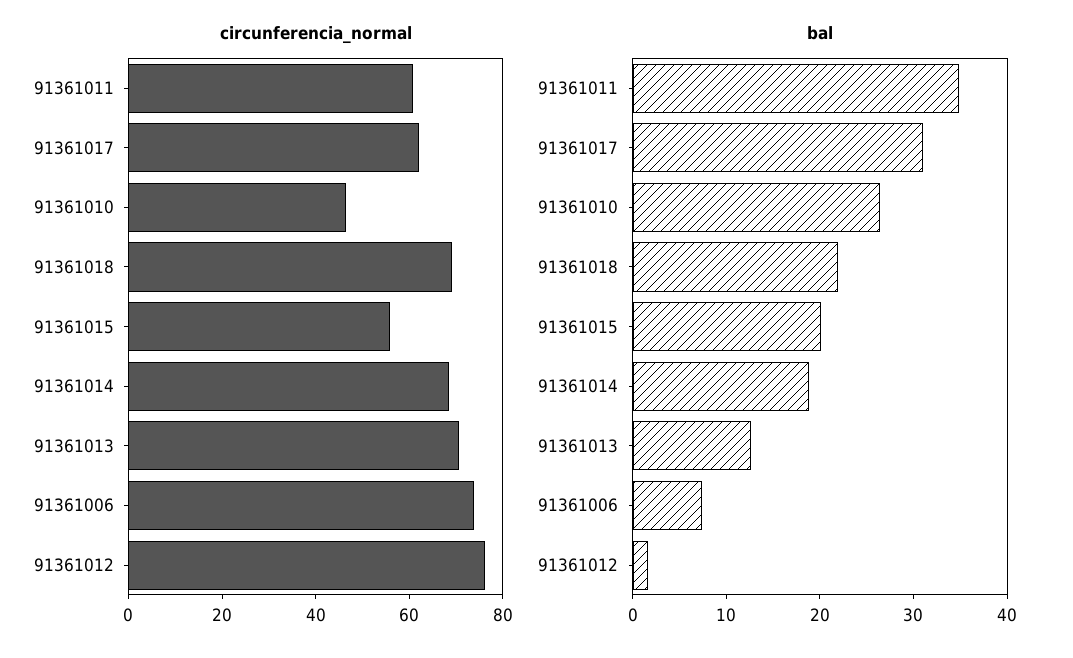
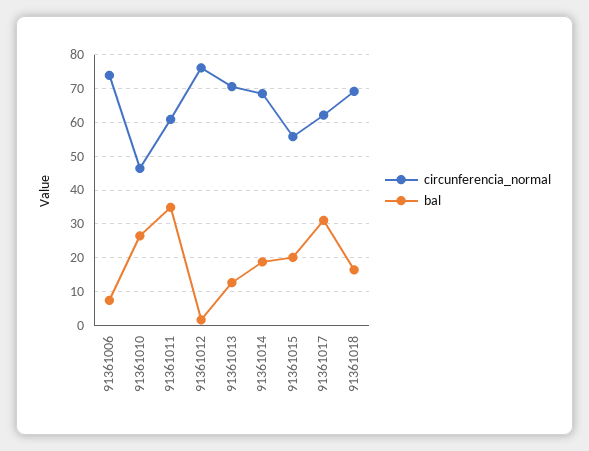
bal, 91361018: 22 -> 16

